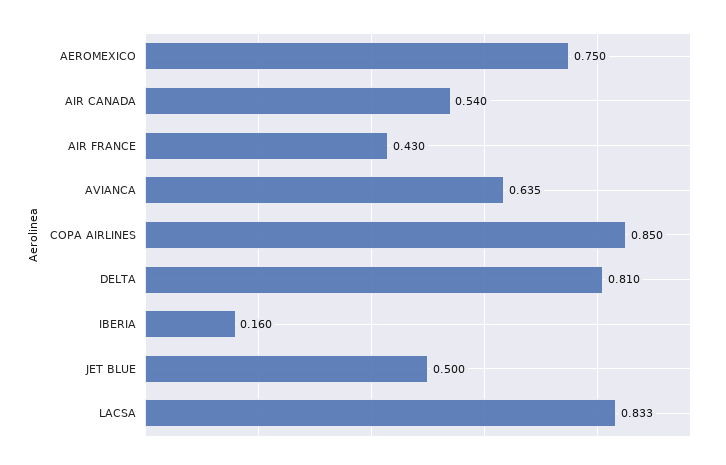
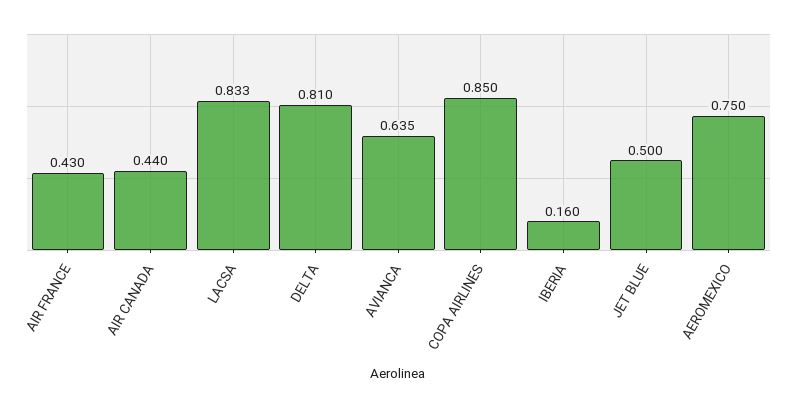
AIR CANADA: 0.54 -> 0.44

